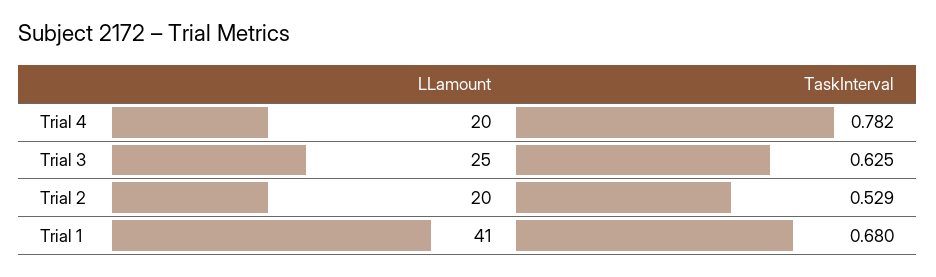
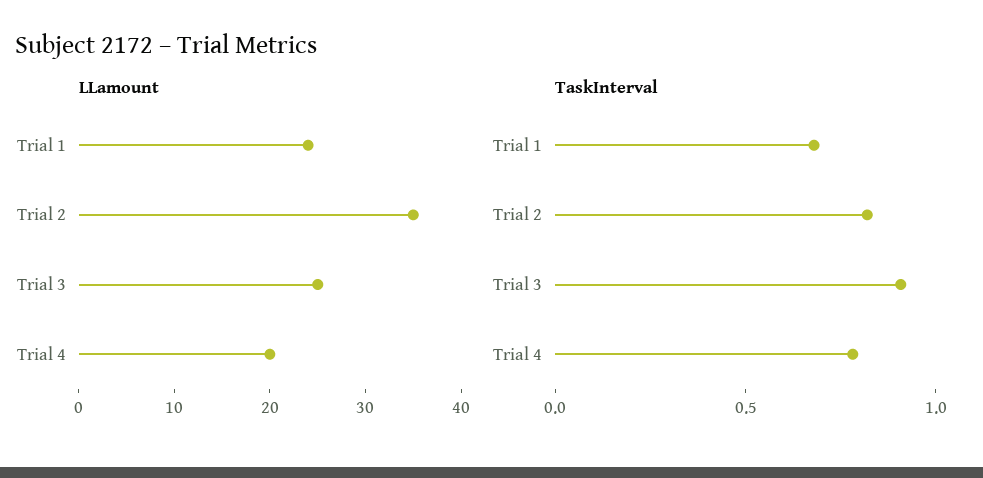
TaskInterval, Trial 3: 0.625 -> 0.9
LLamount, Trial 2: 20 -> 35
TaskInterval, Trial 2: 0.529 -> 0.8
LLamount, Trial 1: 41 -> 24

